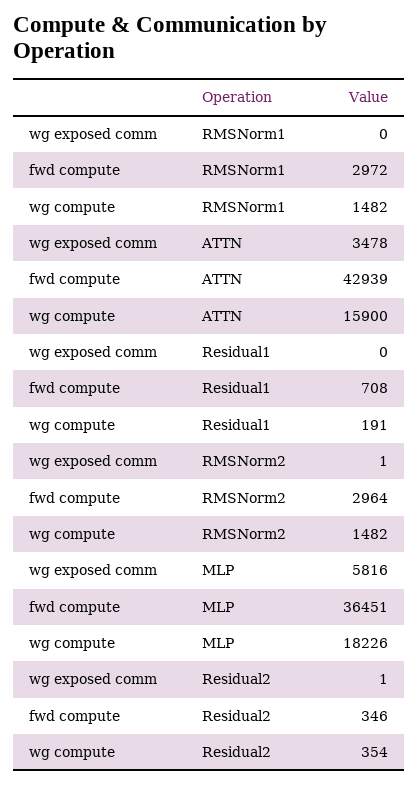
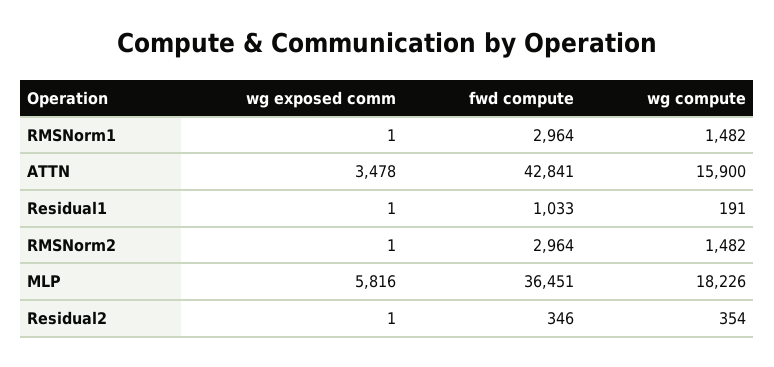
wg exposed comm, RMSNorm1: 0 -> 1
fwd compute, RMSNorm1: 2972 -> 2964
fwd compute, ATTN: 42939 -> 42841
wg exposed comm, Residual1: 0 -> 1
fwd compute, Residual1: 708 -> 1033

